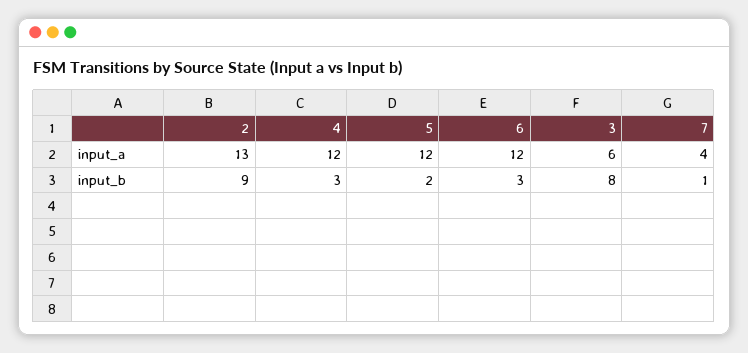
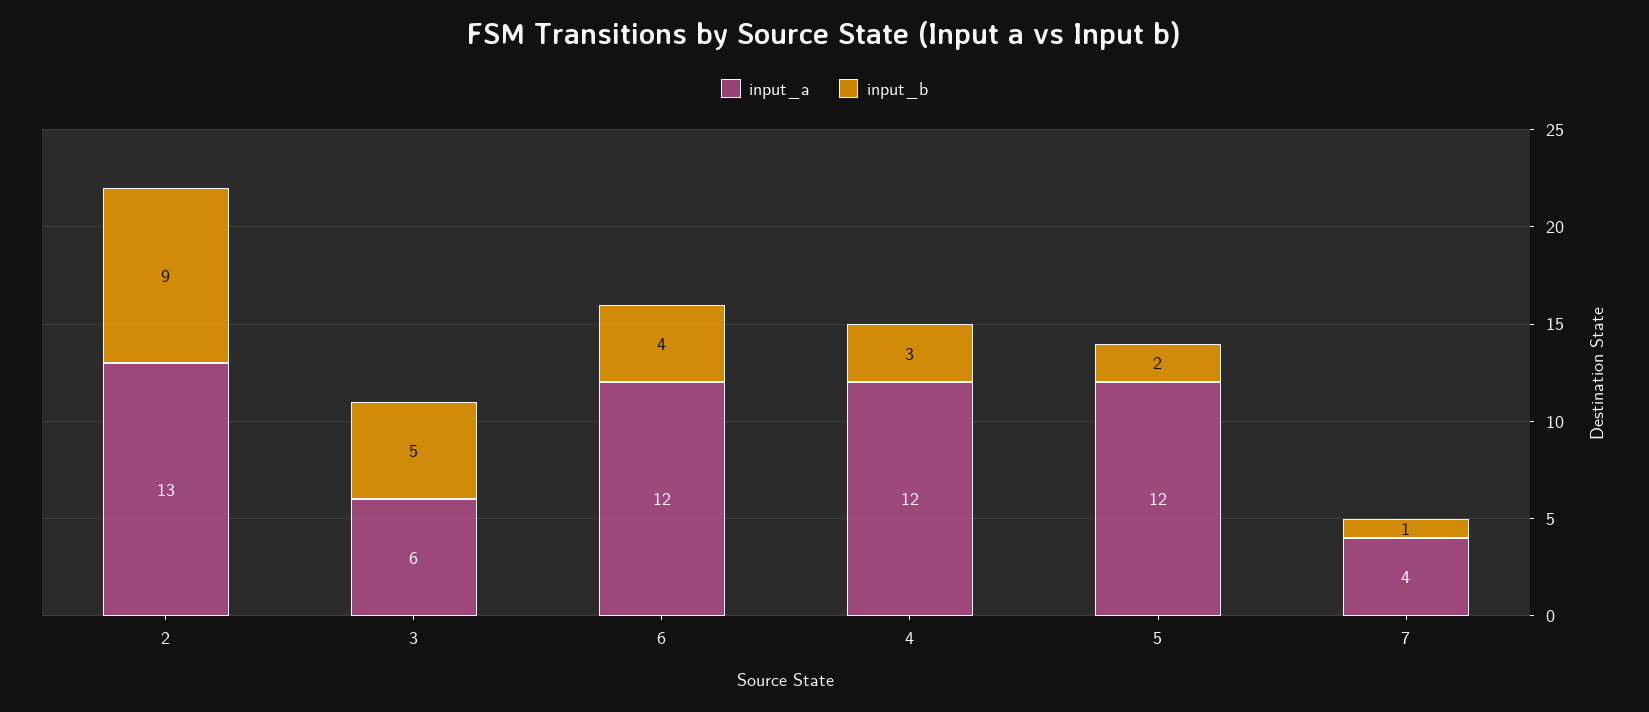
input_b, 6: 3 -> 4
input_b, 3: 8 -> 5

